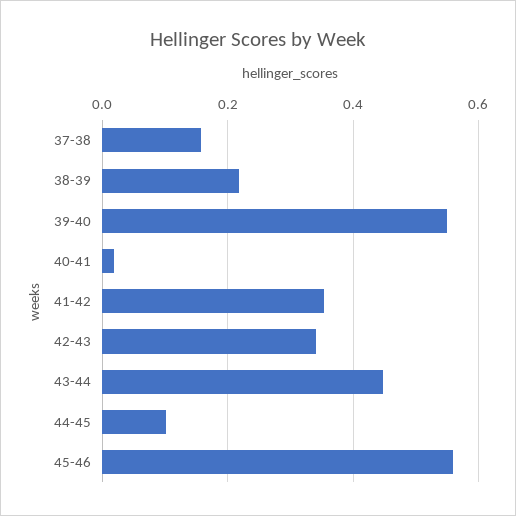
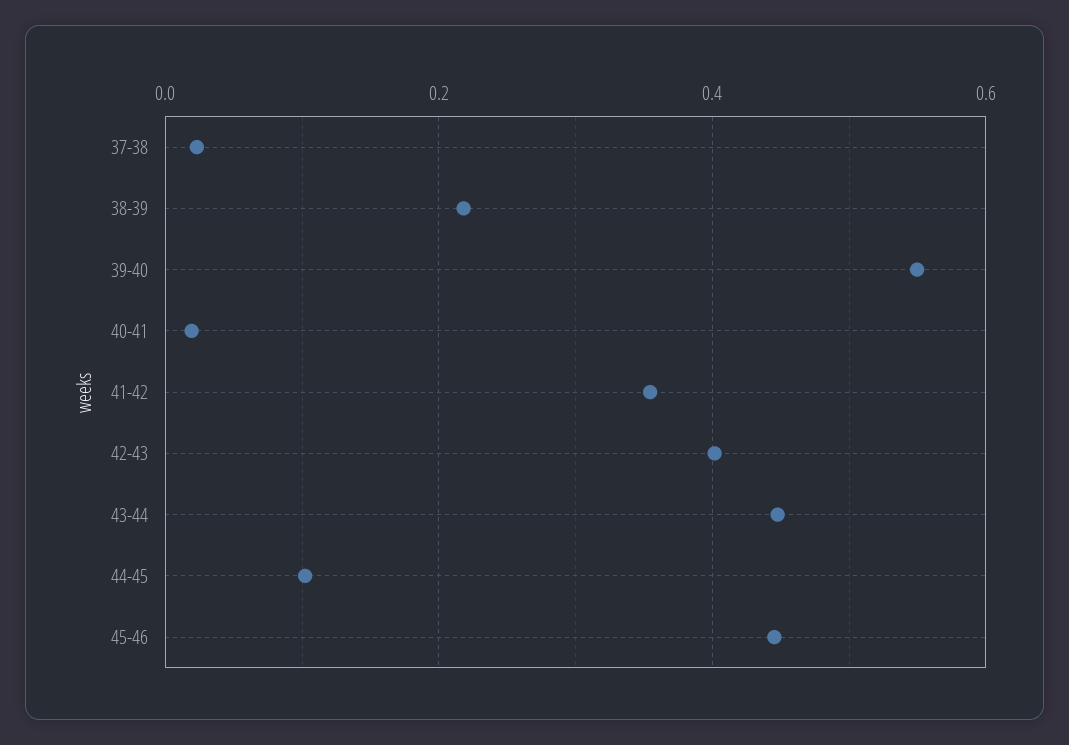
37-38: 0.16 -> 0.02
42-43: 0.34 -> 0.4
45-46: 0.56 -> 0.44

